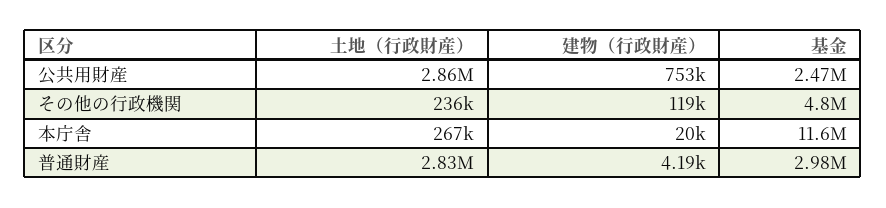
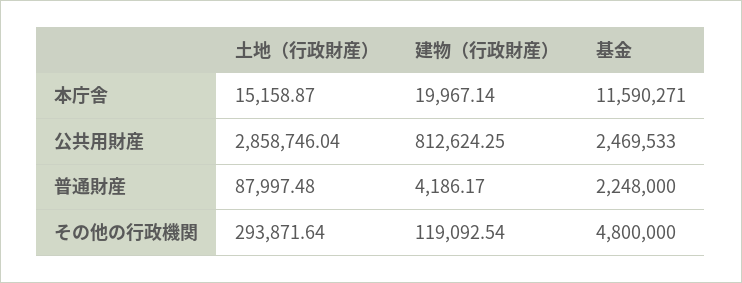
建物（行政財産）, 公共用財産: 753000 -> 812624.25
土地（行政財産）, その他の行政機関: 236000 -> 293871.64
土地（行政財産）, 本庁舎: 267000 -> 15158.87
土地（行政財産）, 普通財産: 2830000 -> 87997.48
基金, 普通財産: 2980000 -> 2248000

